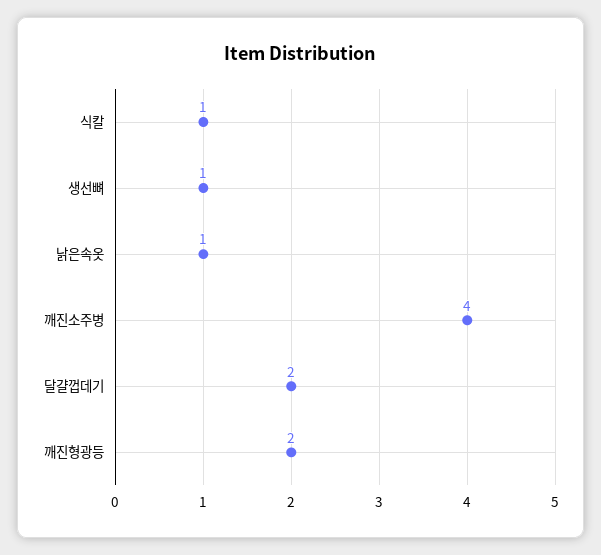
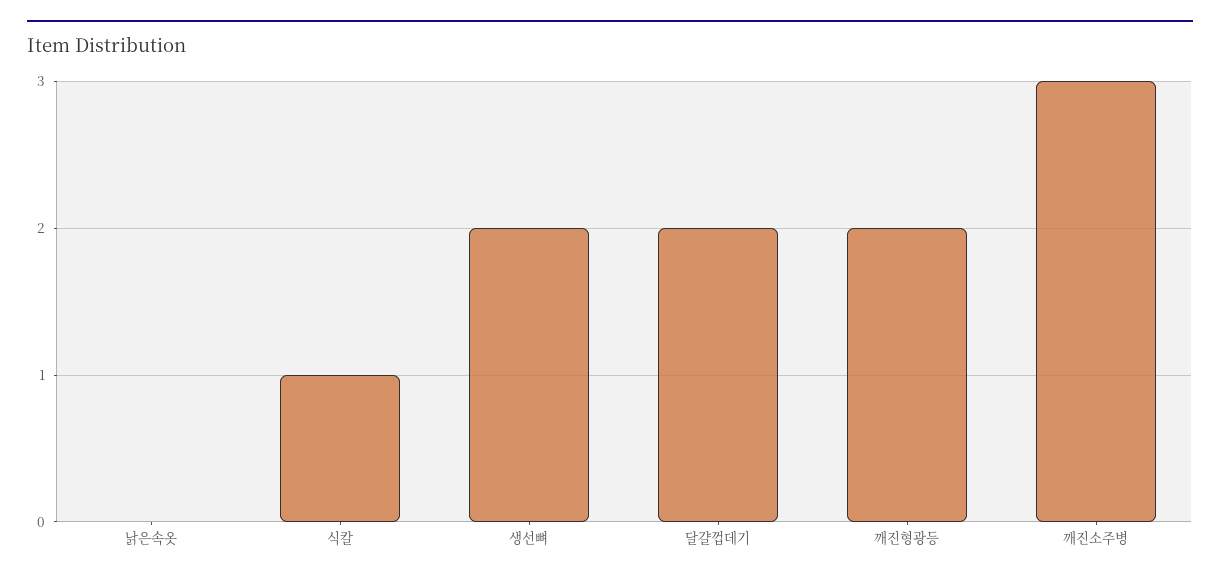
생선뼈: 1 -> 2
낡은속옷: 1 -> 0
깨진소주병: 4 -> 3

